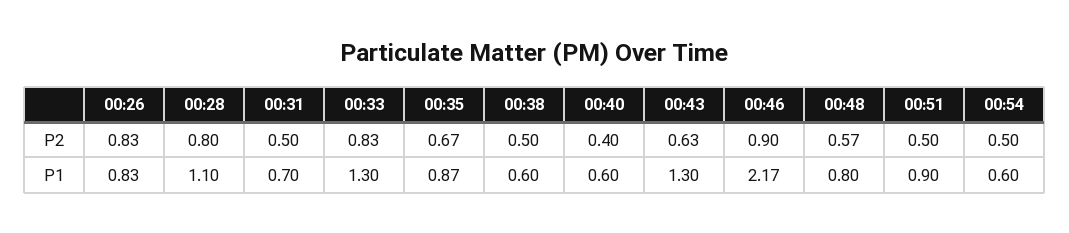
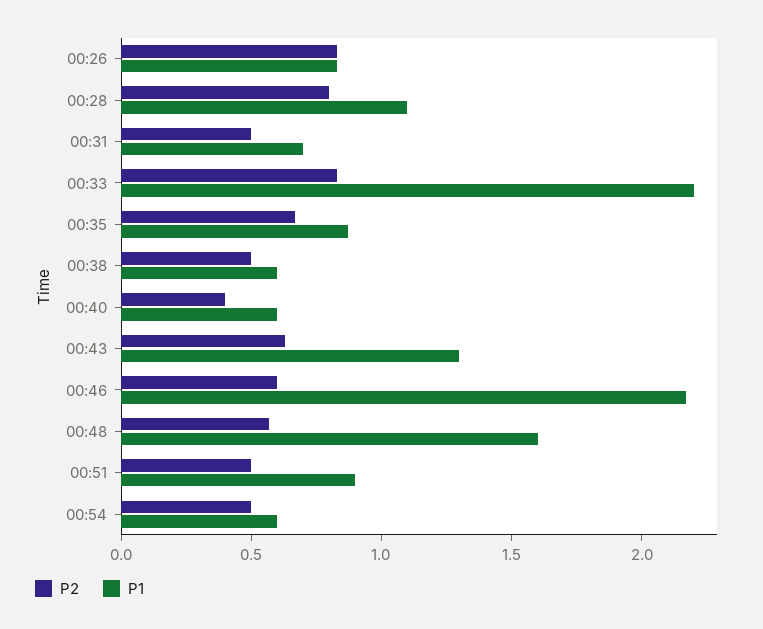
P2, 00:46: 0.9 -> 0.6
P1, 00:33: 1.3 -> 2.2
P1, 00:48: 0.8 -> 1.6

